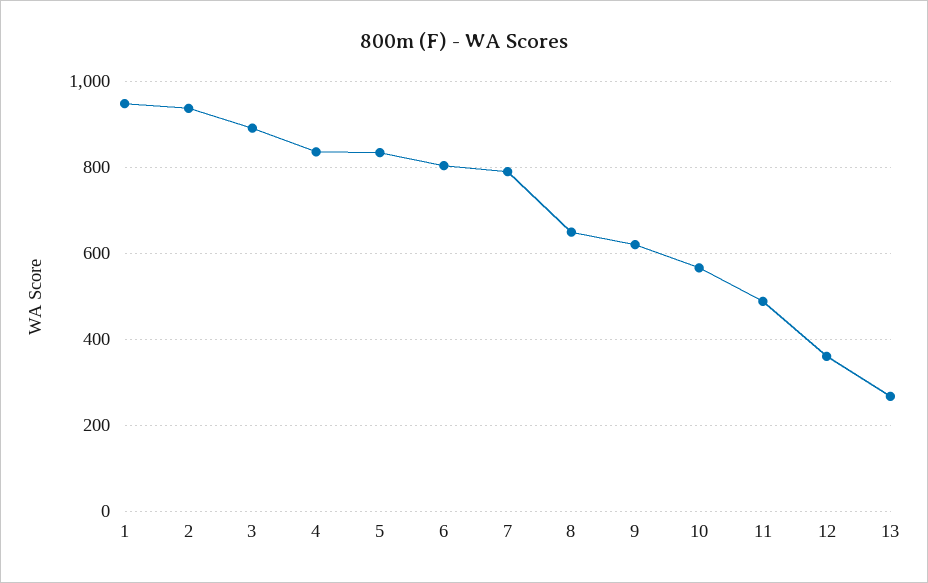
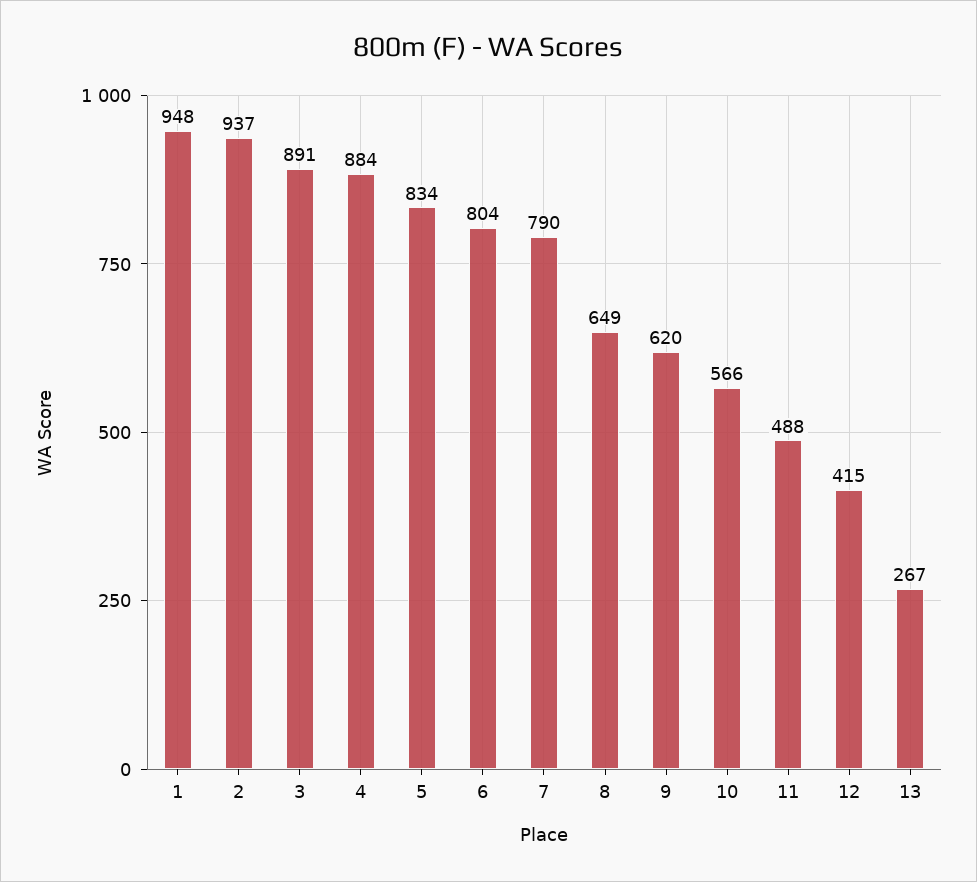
4: 840 -> 884
12: 360 -> 415

